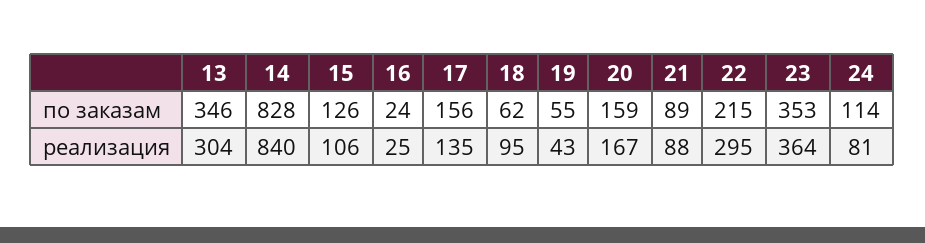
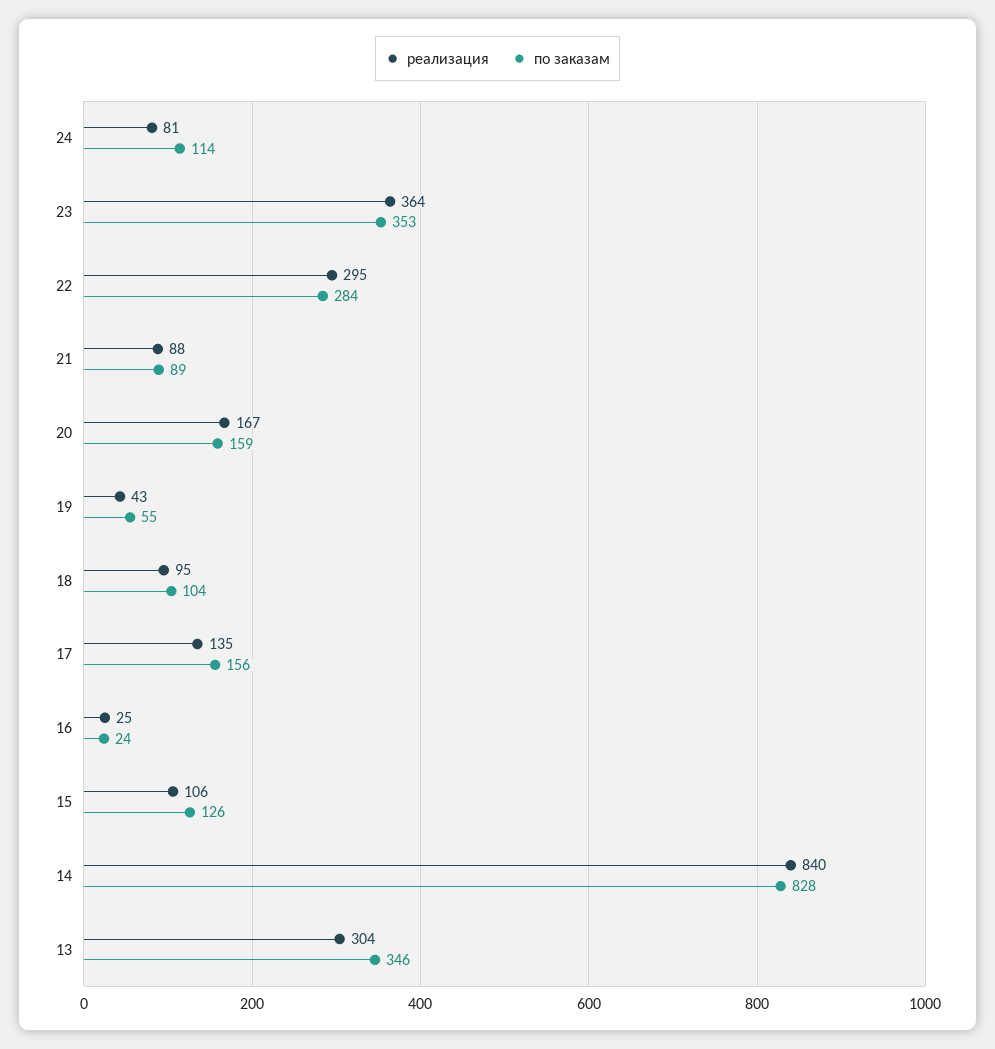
по заказам, 18: 62 -> 104
по заказам, 22: 215 -> 284

